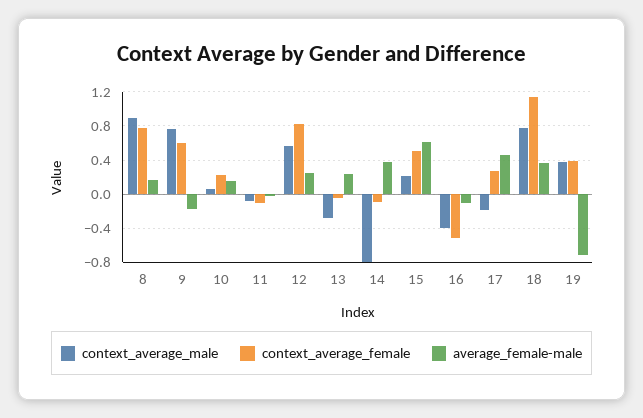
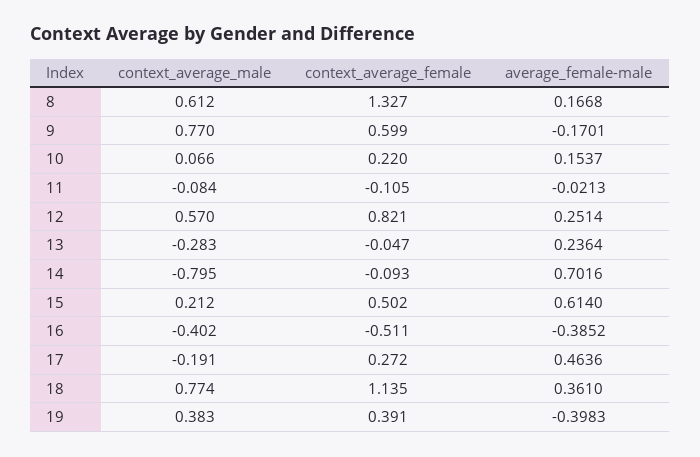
context_average_male, 8: 0.9 -> 0.612
context_average_female, 8: 0.8 -> 1.327
average_female-male, 14: 0.4 -> 0.7016
average_female-male, 16: -0.1 -> -0.3852
average_female-male, 19: -0.7 -> -0.3983

